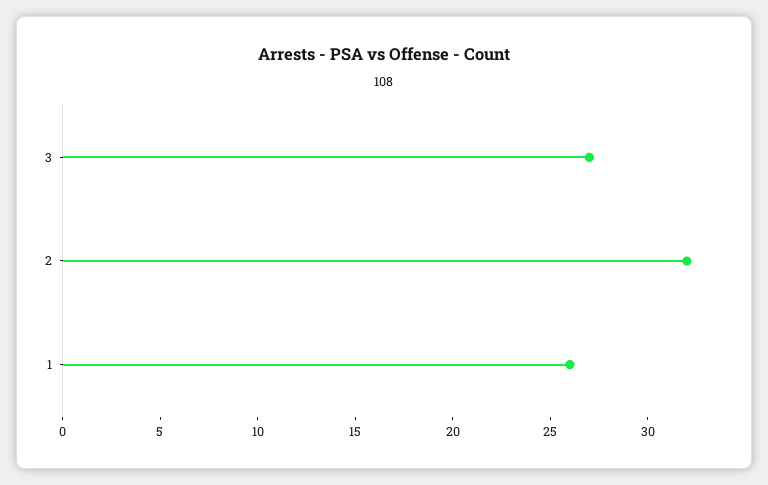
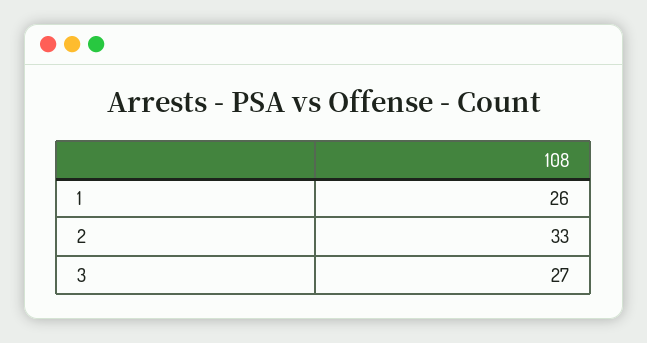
2: 32 -> 33

